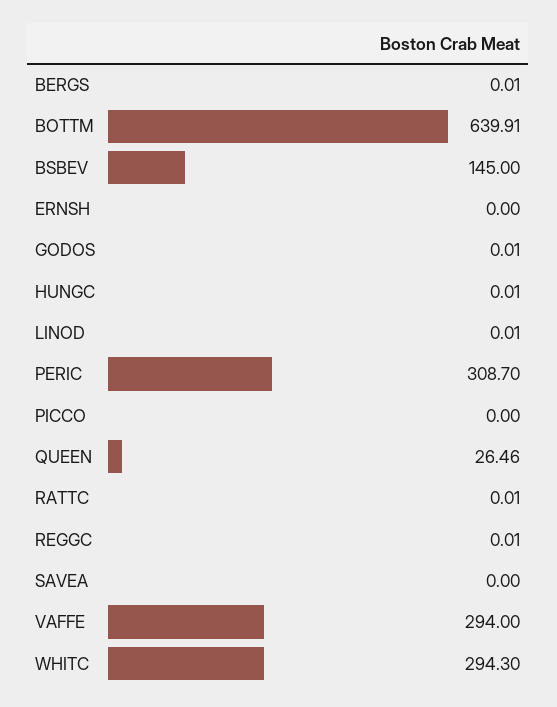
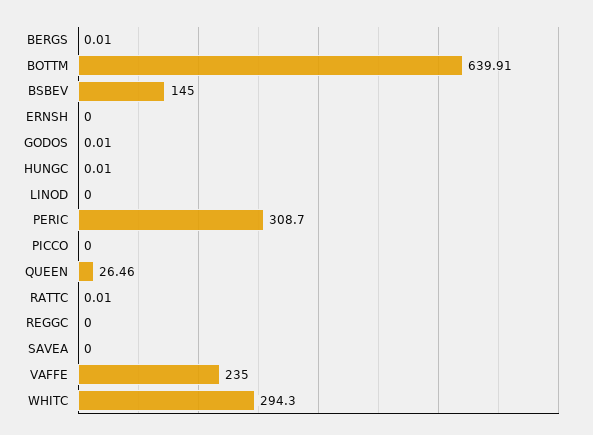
LINOD: 0.01 -> 0
REGGC: 0.01 -> 0
VAFFE: 294 -> 235

